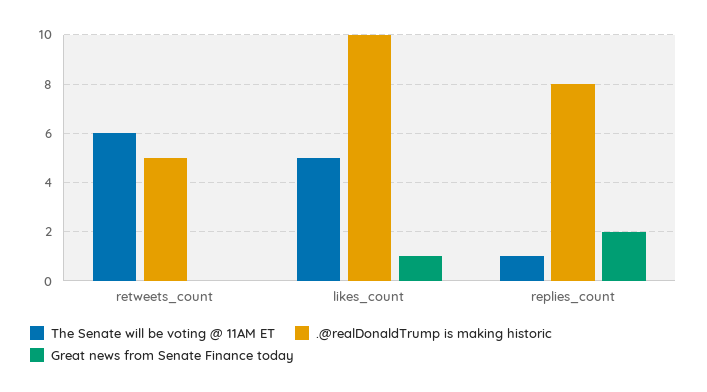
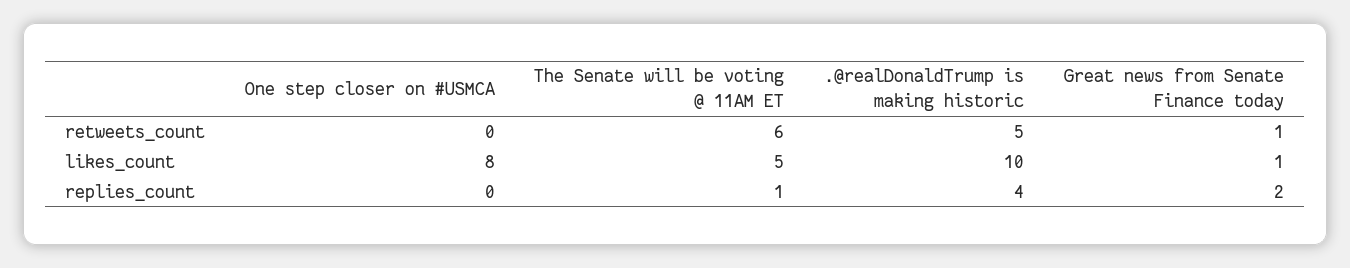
Great news from Senate Finance today, retweets_count: 0 -> 1
.@realDonaldTrump is making historic, replies_count: 8 -> 4
One step closer on #USMCA, retweets_count: none -> 0
One step closer on #USMCA, likes_count: none -> 8
One step closer on #USMCA, replies_count: none -> 0

